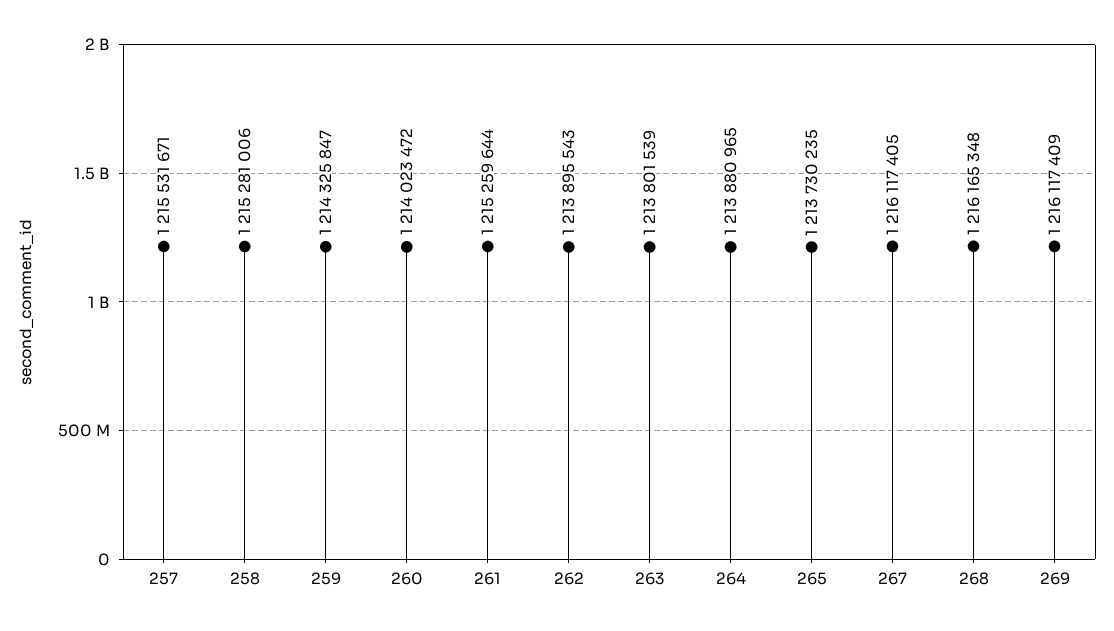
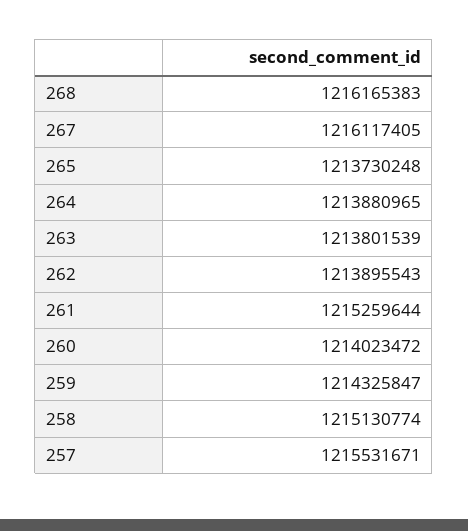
258: 1215281006 -> 1215130774
265: 1213730235 -> 1213730248
268: 1216165348 -> 1216165383
269: 1216117409 -> none

